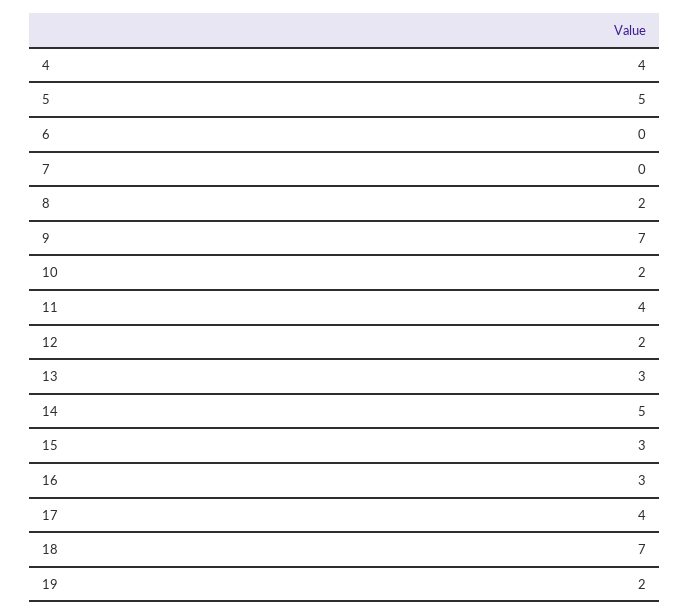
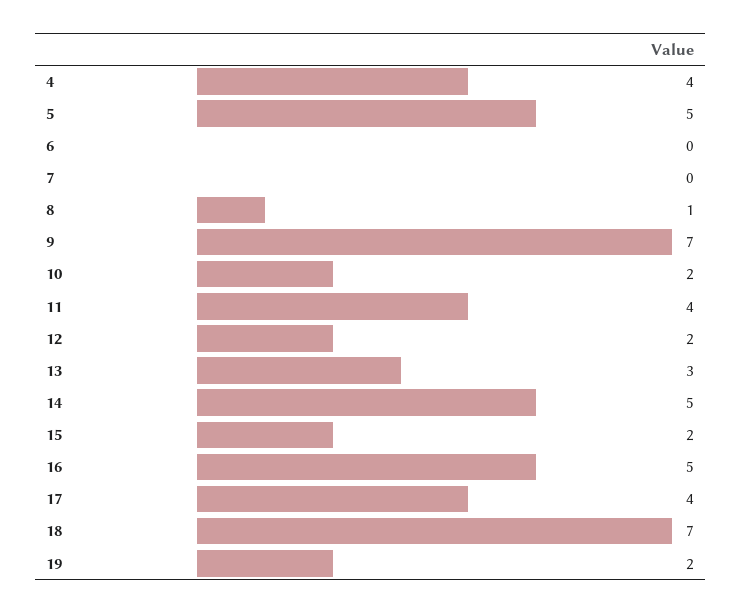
8: 2 -> 1
15: 3 -> 2
16: 3 -> 5

